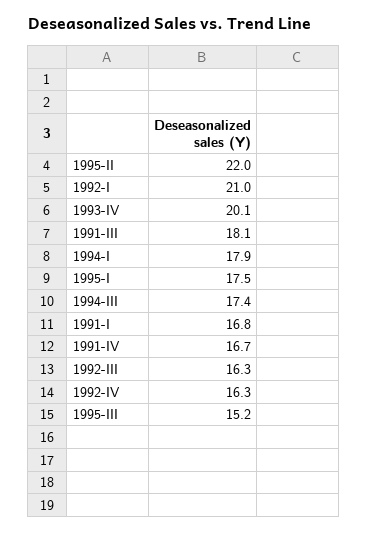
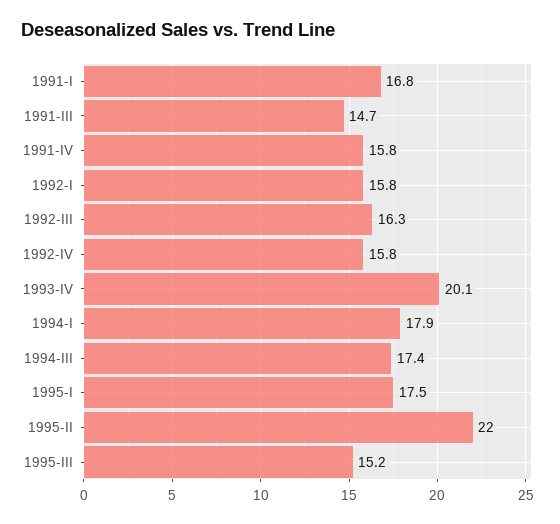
1992-I: 21 -> 15.8
1991-III: 18.1 -> 14.7
1991-IV: 16.7 -> 15.8
1992-IV: 16.3 -> 15.8

